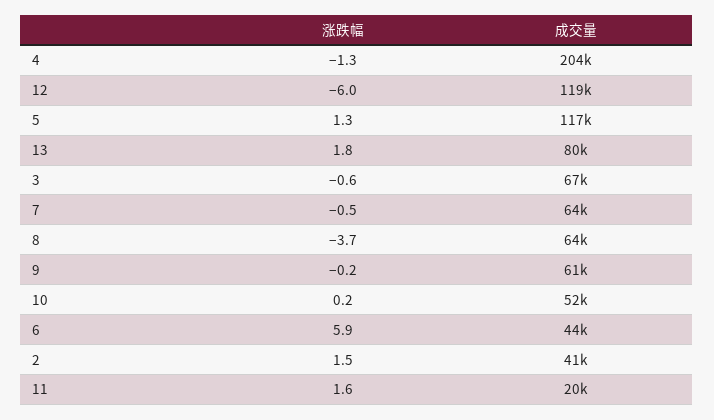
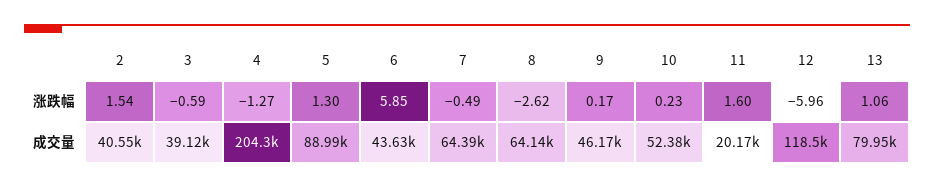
成交量, 5: 117000 -> 88990
涨跌幅, 13: 1.8 -> 1.06
成交量, 3: 67000 -> 39120
涨跌幅, 8: -3.7 -> -2.62
涨跌幅, 9: -0.2 -> 0.17
成交量, 9: 61000 -> 46170

